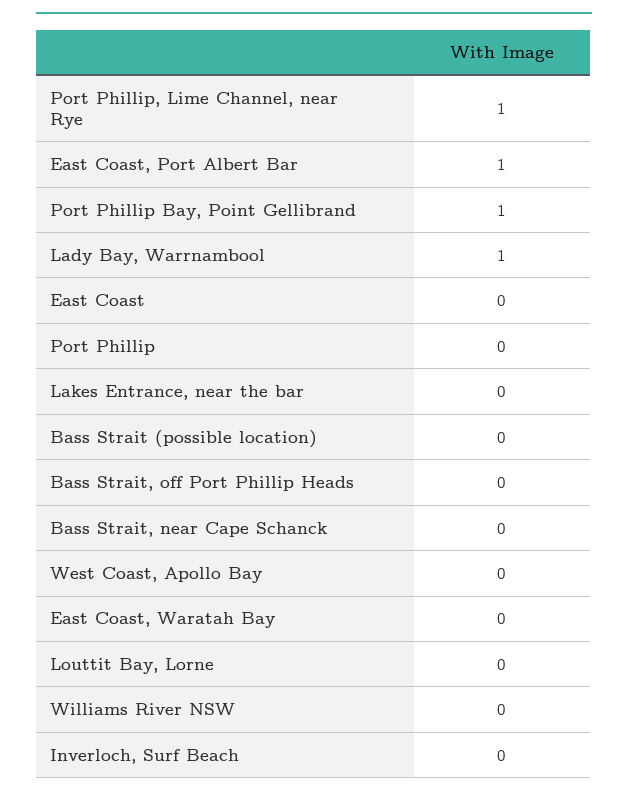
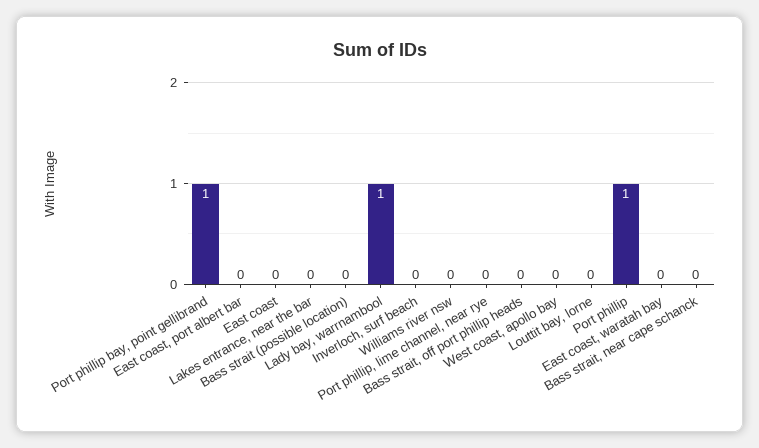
Port Phillip, Lime Channel, near Rye: 1 -> 0
East Coast, Port Albert Bar: 1 -> 0
Port Phillip: 0 -> 1

